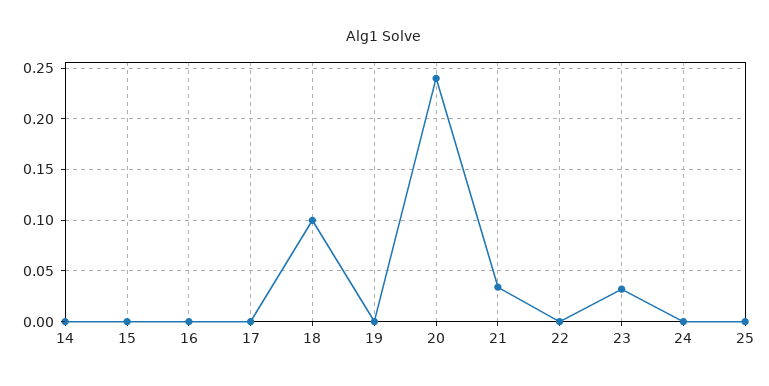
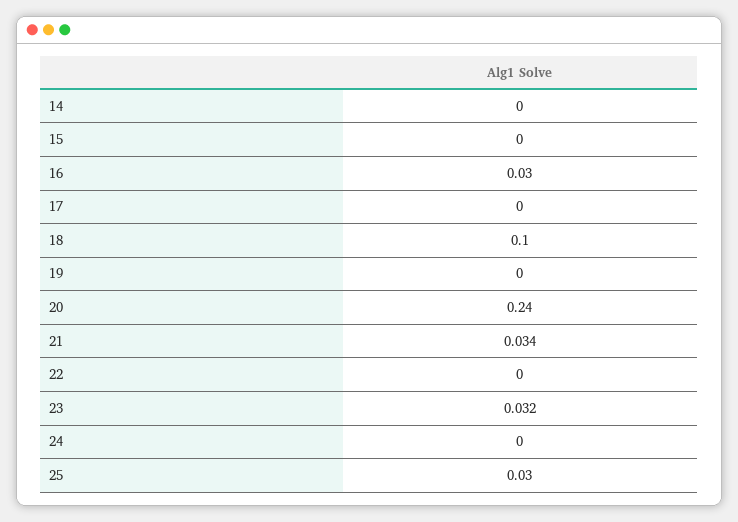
16: 0 -> 0.03
25: 0 -> 0.03

